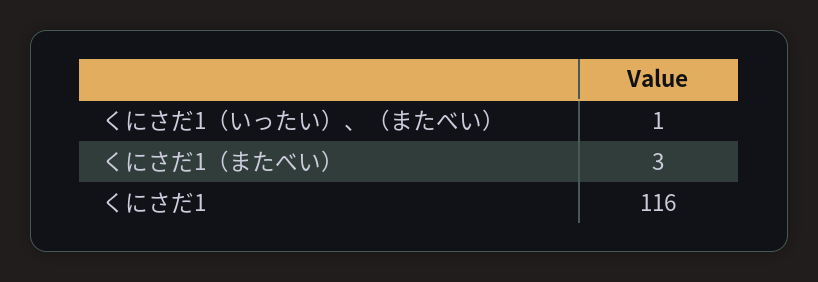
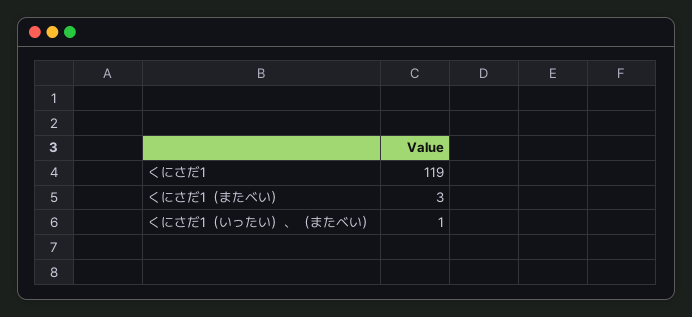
くにさだ1: 116 -> 119

